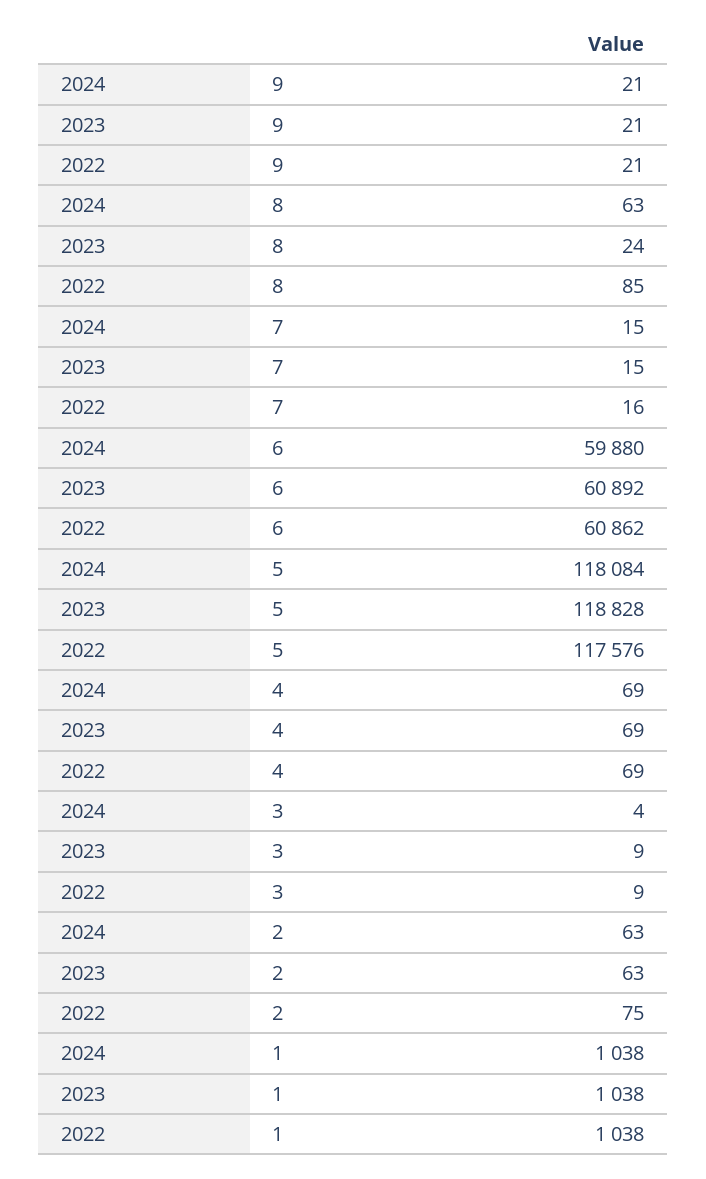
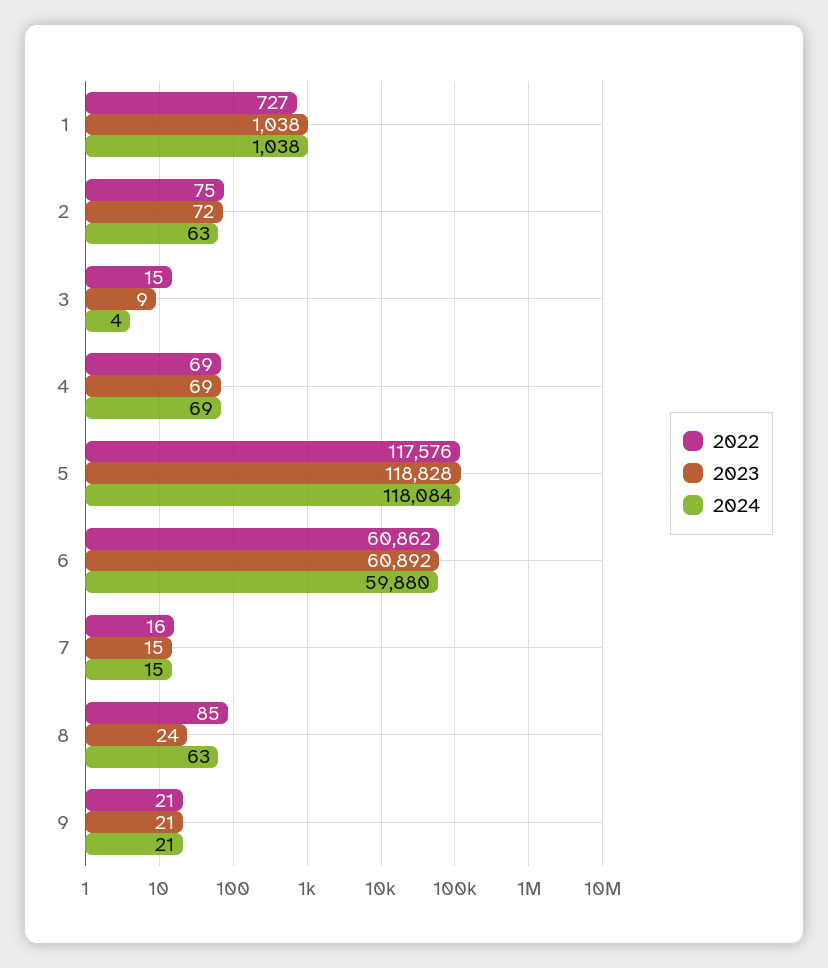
2022, 3: 9 -> 15
2023, 2: 63 -> 72
2022, 1: 1038 -> 727

